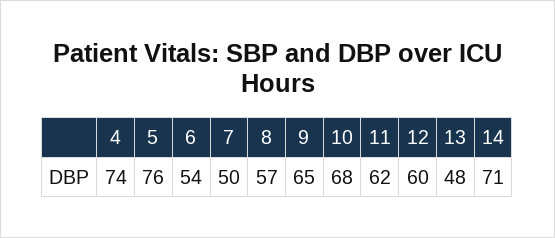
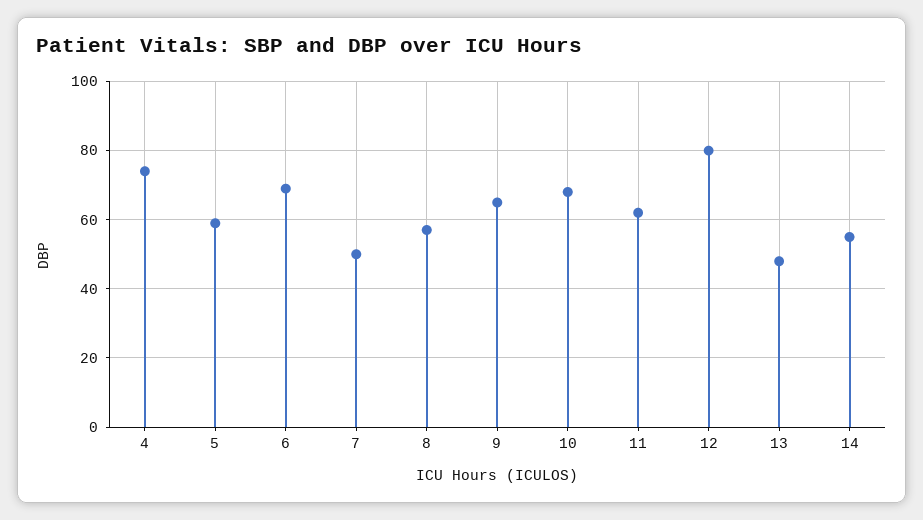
5: 76 -> 60
6: 54 -> 70
12: 60 -> 80
14: 71 -> 55

